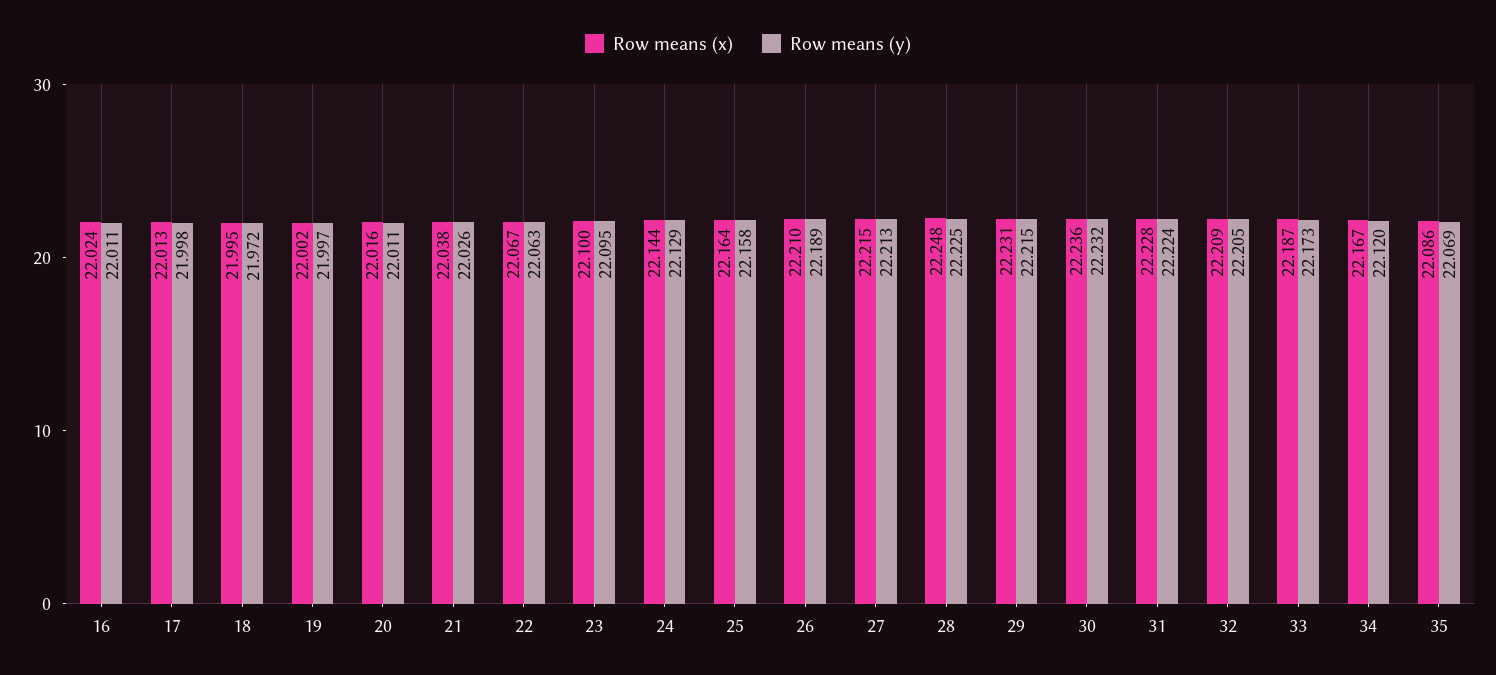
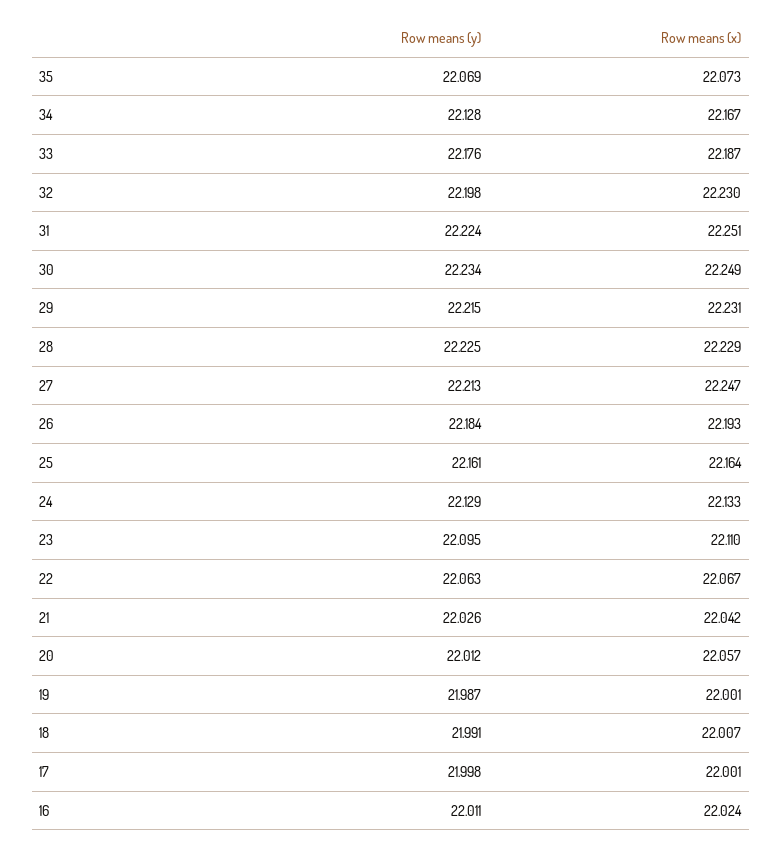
Row means (x), 17: 22.013 -> 22.001
Row means (x), 18: 21.995 -> 22.007
Row means (y), 18: 21.972 -> 21.991
Row means (x), 19: 22.002 -> 22.001
Row means (y), 19: 21.997 -> 21.987
Row means (x), 20: 22.016 -> 22.057
Row means (y), 20: 22.011 -> 22.012
Row means (x), 21: 22.038 -> 22.042
Row means (x), 23: 22.1 -> 22.11
Row means (x), 24: 22.144 -> 22.133
Row means (y), 25: 22.158 -> 22.161
Row means (x), 26: 22.21 -> 22.193
Row means (y), 26: 22.189 -> 22.184
Row means (x), 27: 22.215 -> 22.247
Row means (x), 28: 22.248 -> 22.229
Row means (x), 30: 22.236 -> 22.249
Row means (y), 30: 22.232 -> 22.234
Row means (x), 31: 22.228 -> 22.251
Row means (x), 32: 22.209 -> 22.23
Row means (y), 32: 22.205 -> 22.198
Row means (y), 33: 22.173 -> 22.176
Row means (y), 34: 22.12 -> 22.128
Row means (x), 35: 22.086 -> 22.073

